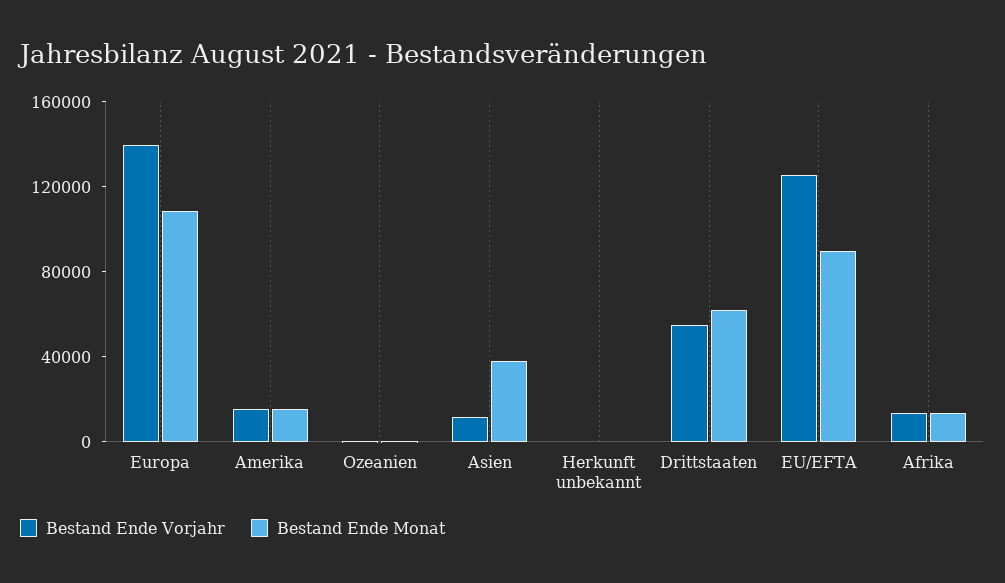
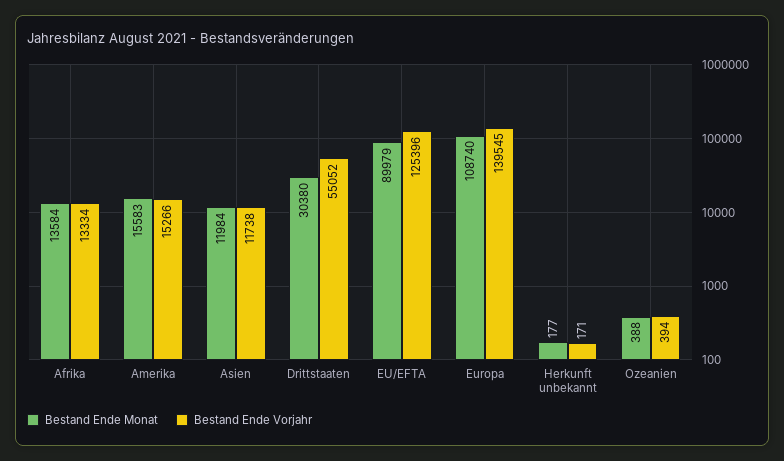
Bestand Ende Monat, Asien: 40000 -> 11984
Bestand Ende Monat, Drittstaaten: 60000 -> 30380

